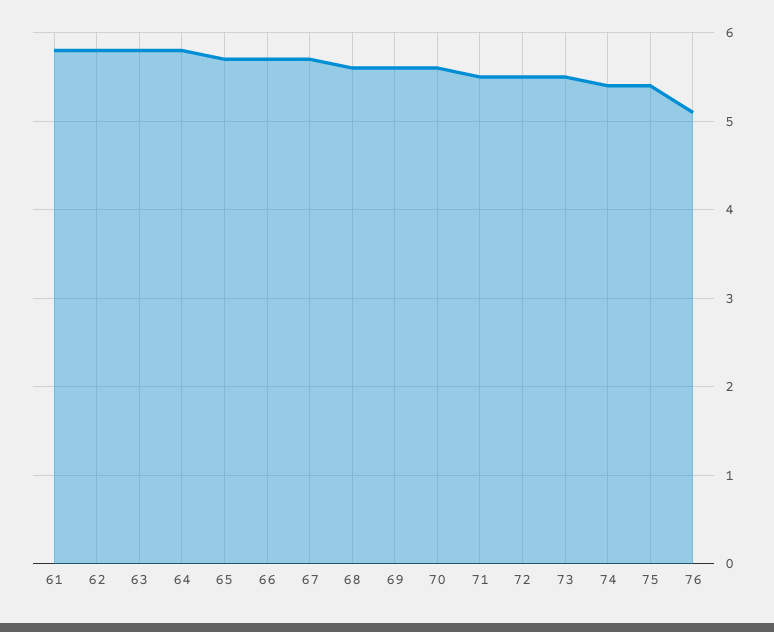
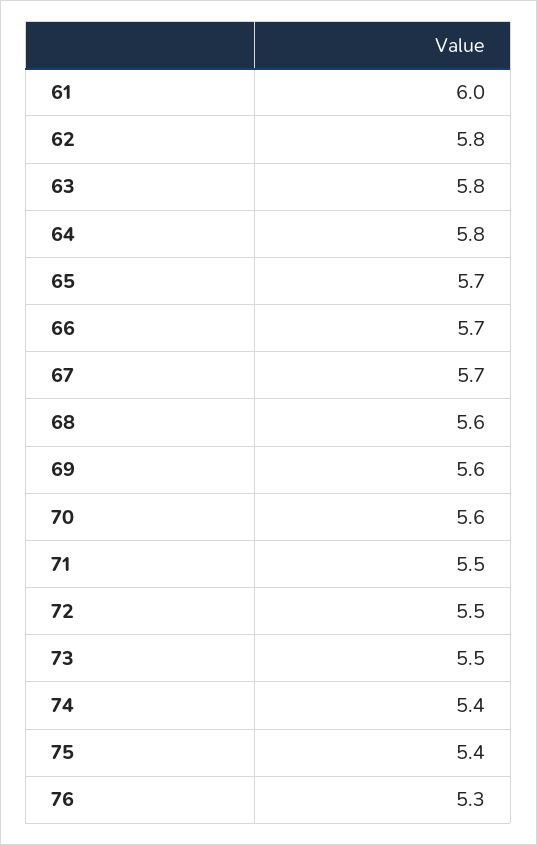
61: 5.8 -> 6
76: 5.1 -> 5.3

